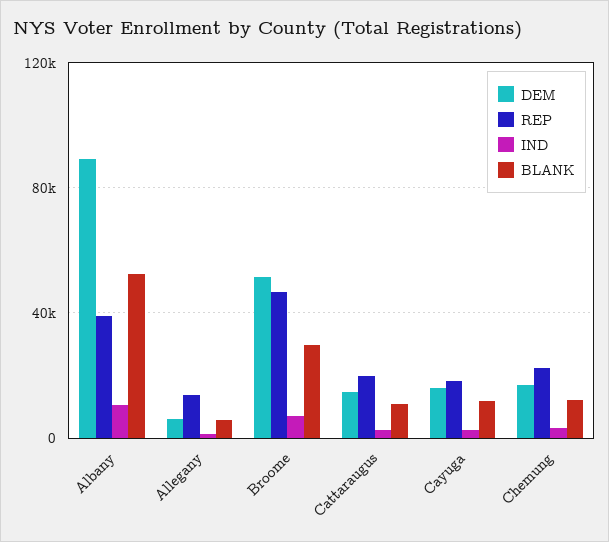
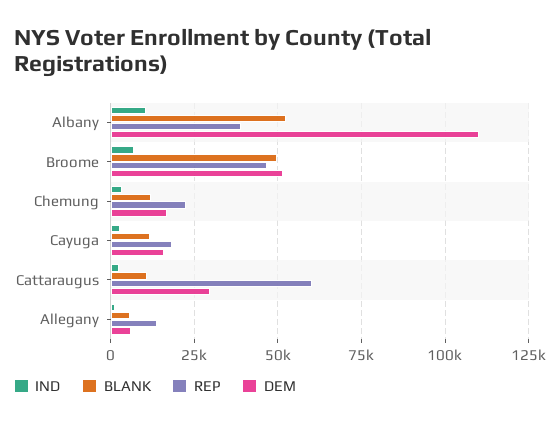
DEM, Albany: 90000 -> 110000
BLANK, Broome: 30000 -> 50000
DEM, Cattaraugus: 15000 -> 30000
REP, Cattaraugus: 20000 -> 60000

